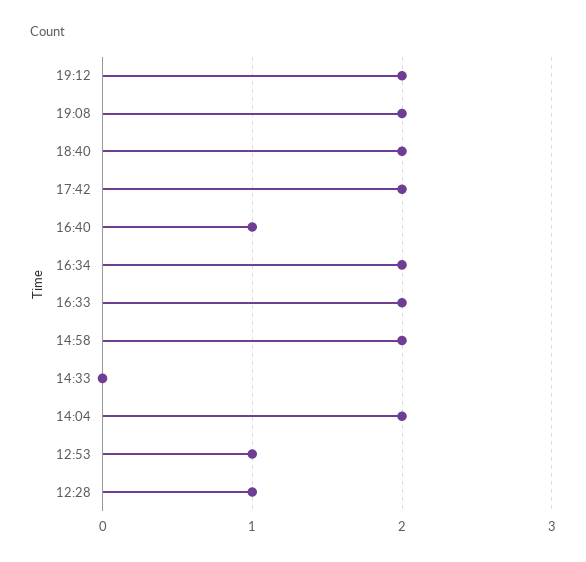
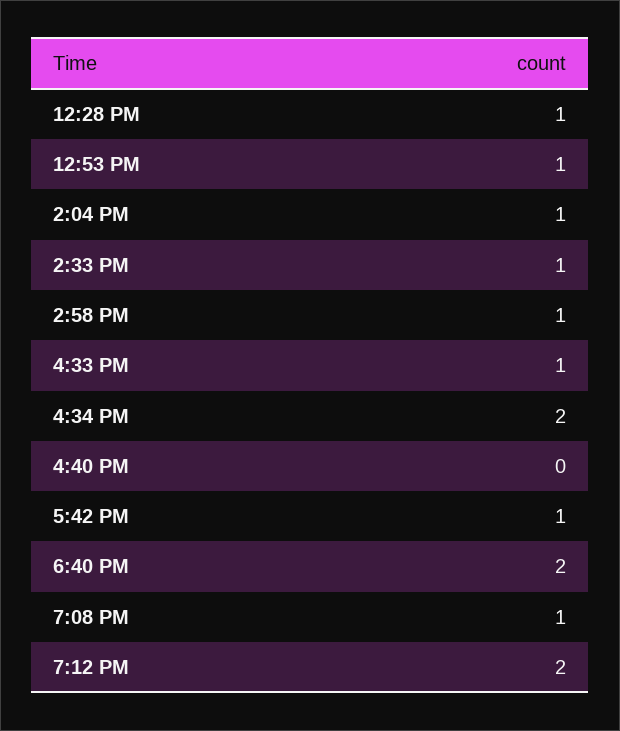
19:08: 2 -> 1
17:42: 2 -> 1
16:40: 1 -> 0
16:33: 2 -> 1
14:58: 2 -> 1
14:33: 0 -> 1
14:04: 2 -> 1

